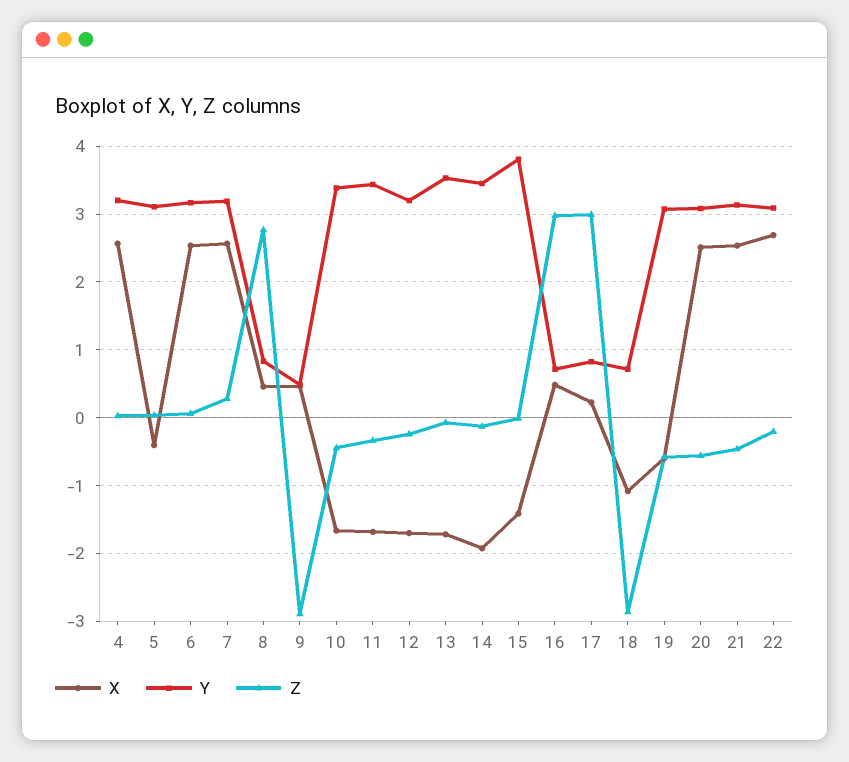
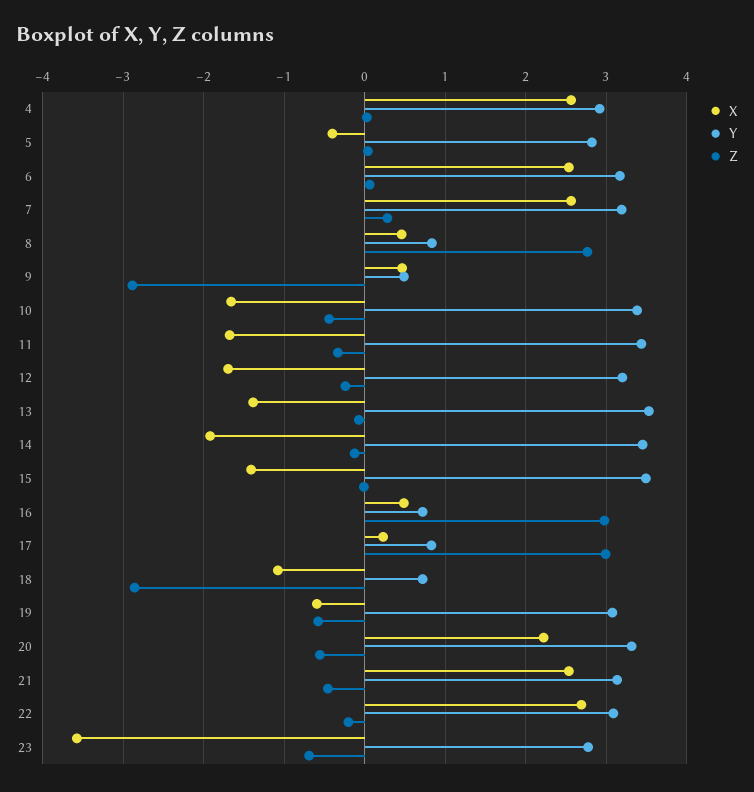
Y, 4: 3.2 -> 2.9
Y, 5: 3.1 -> 2.8
X, 13: -1.7 -> -1.4
Y, 15: 3.8 -> 3.5
X, 20: 2.5 -> 2.2
Y, 20: 3.1 -> 3.3
X, 23: none -> -3.6
Y, 23: none -> 2.8
Z, 23: none -> -0.7

